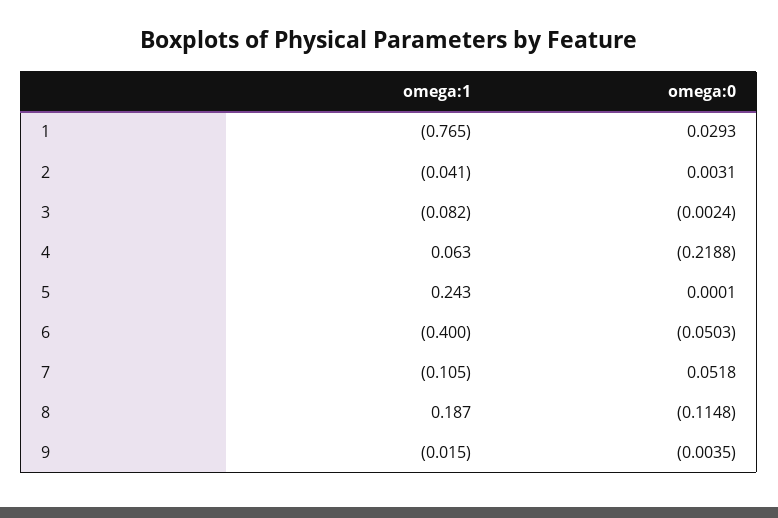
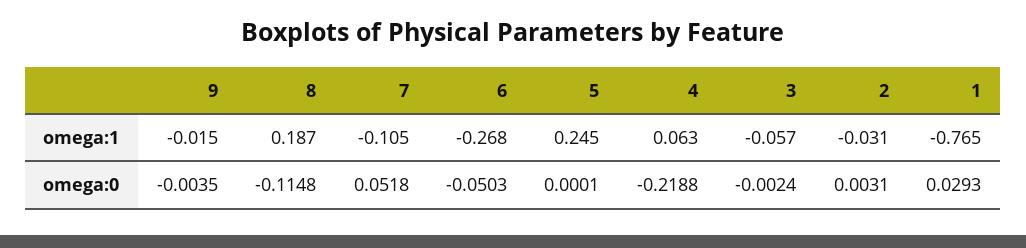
omega:1, 2: -0.041 -> -0.031
omega:1, 3: -0.082 -> -0.057
omega:1, 5: 0.243 -> 0.245
omega:1, 6: -0.4 -> -0.268

